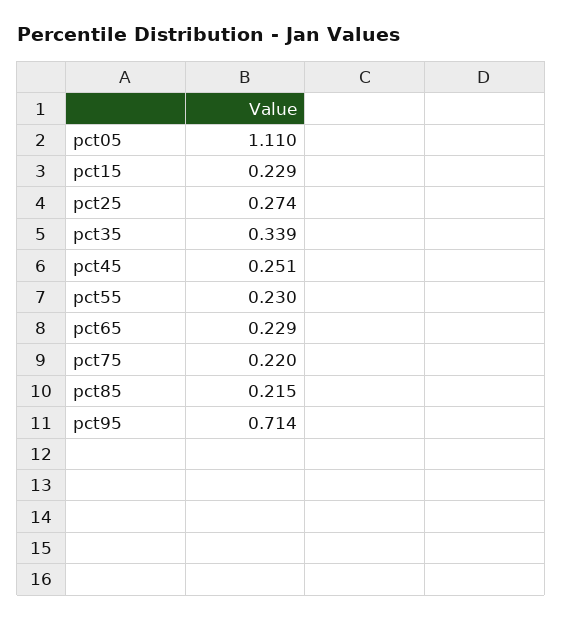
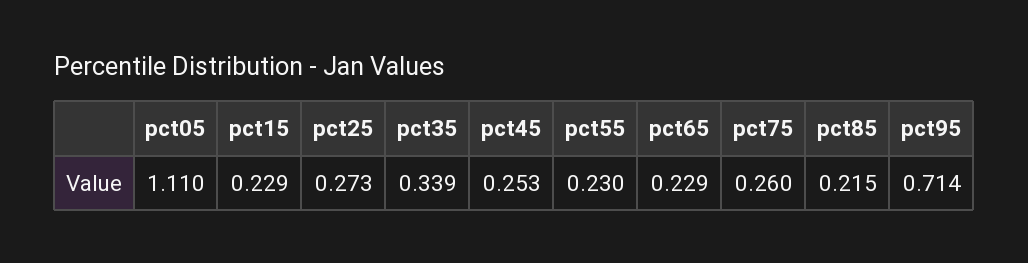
pct25: 0.274 -> 0.273
pct45: 0.251 -> 0.253
pct75: 0.22 -> 0.26

